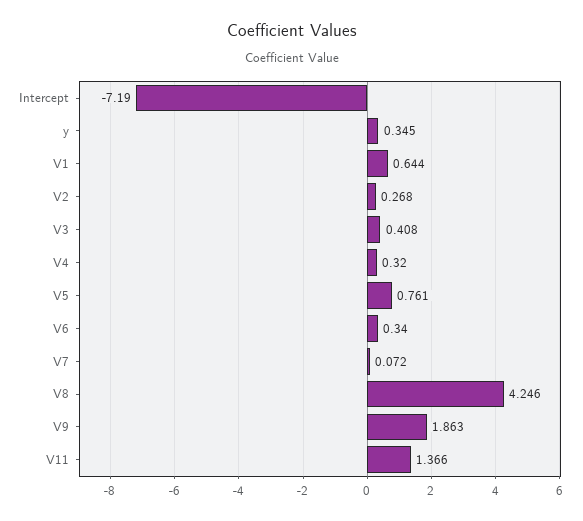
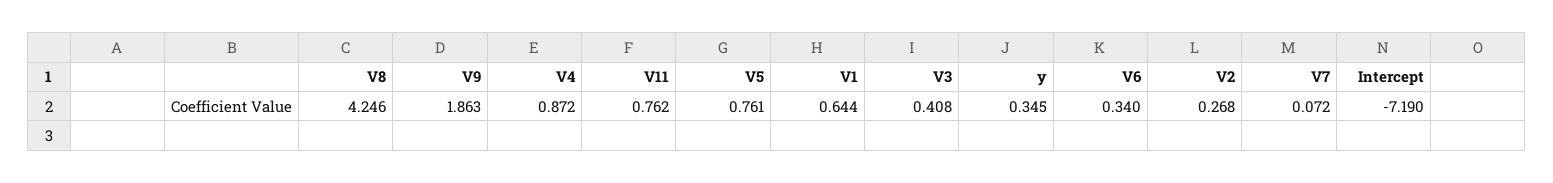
V4: 0.32 -> 0.872
V11: 1.366 -> 0.762

